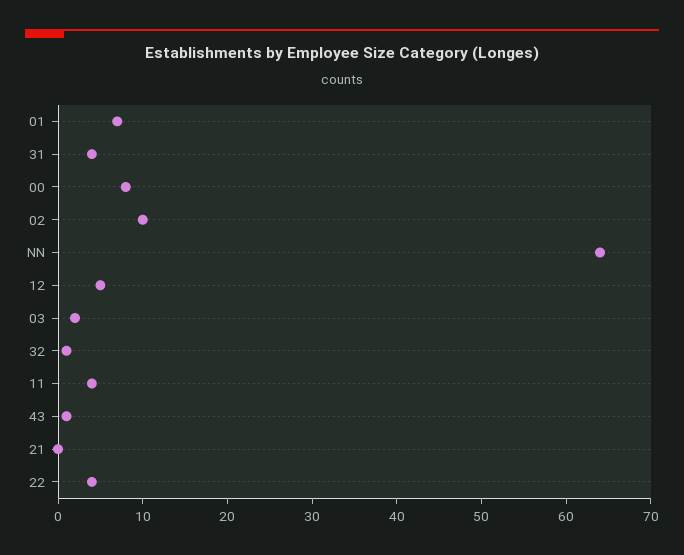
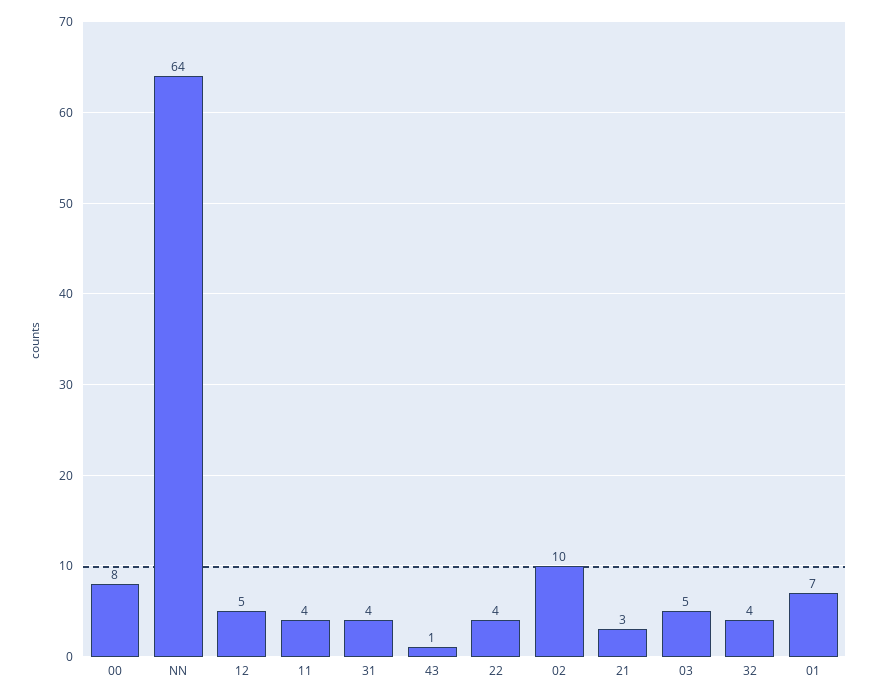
03: 2 -> 5
32: 1 -> 4
21: 0 -> 3

